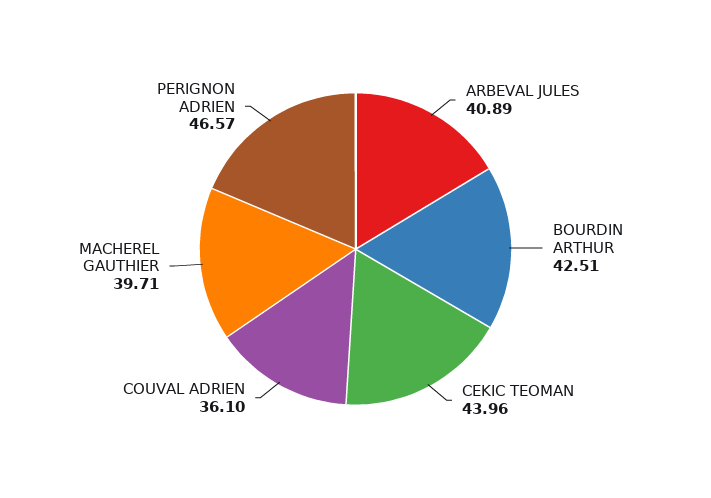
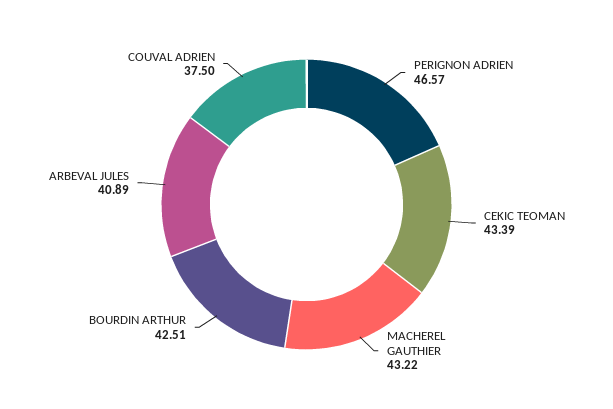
CEKIC TEOMAN: 43.96 -> 43.39
COUVAL ADRIEN: 36.1 -> 37.5
MACHEREL GAUTHIER: 39.71 -> 43.22

